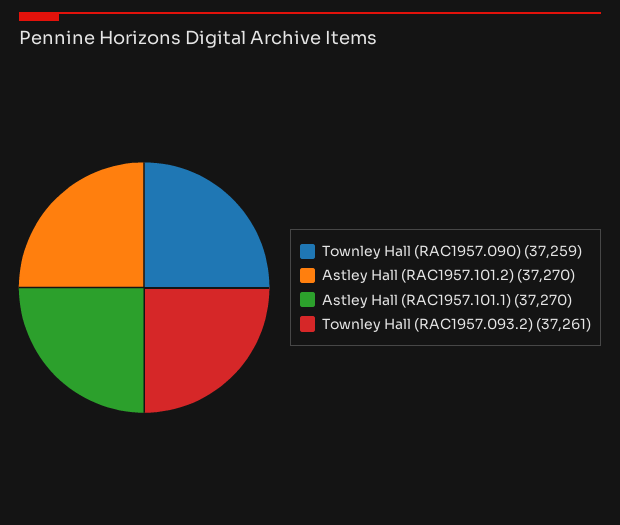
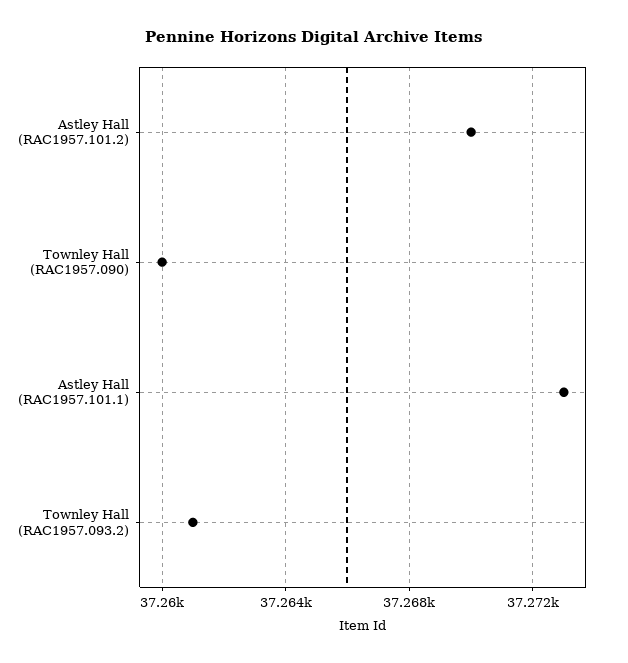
Townley Hall (RAC1957.090): 37259 -> 37260
Astley Hall (RAC1957.101.1): 37270 -> 37273

